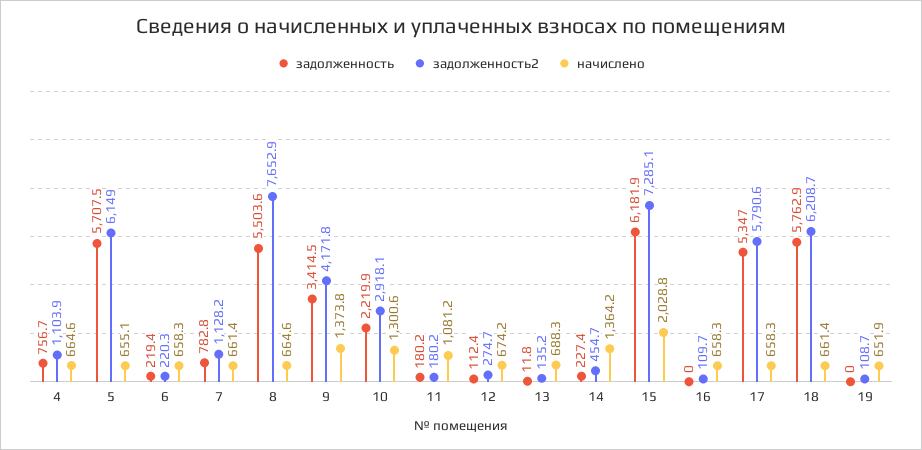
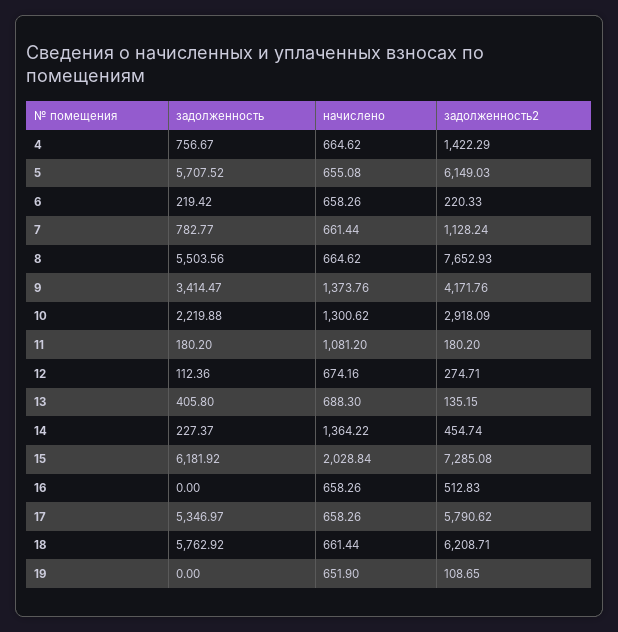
задолженность2, 4: 1103.9 -> 1422.29
задолженность, 13: 11.8 -> 405.8
задолженность2, 16: 109.7 -> 512.83

